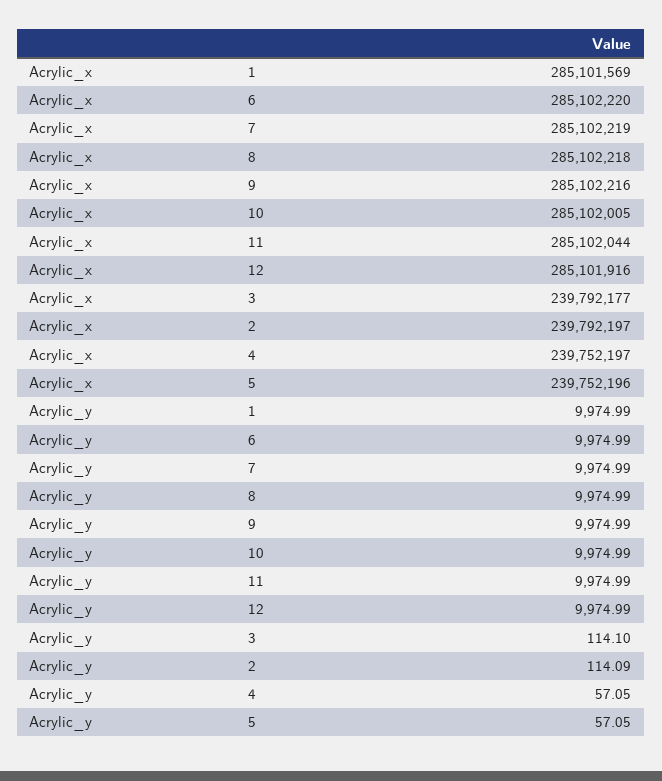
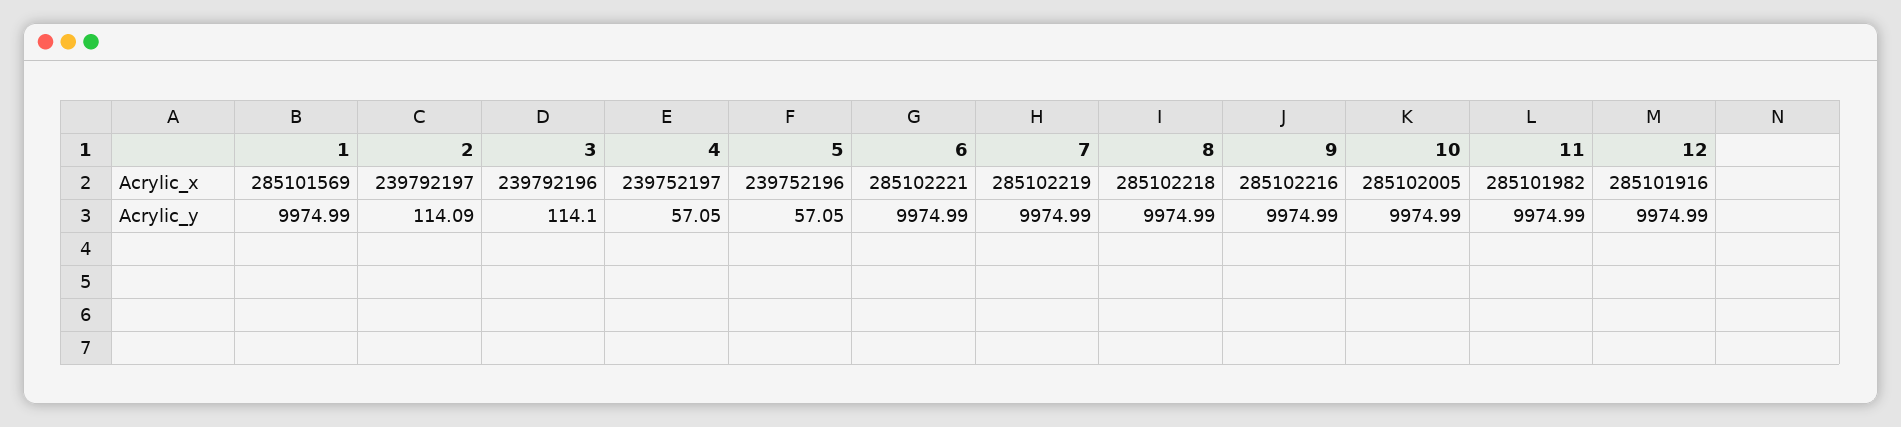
Acrylic_x, 6: 285102220 -> 285102221
Acrylic_x, 11: 285102044 -> 285101982
Acrylic_x, 3: 239792177 -> 239792196

